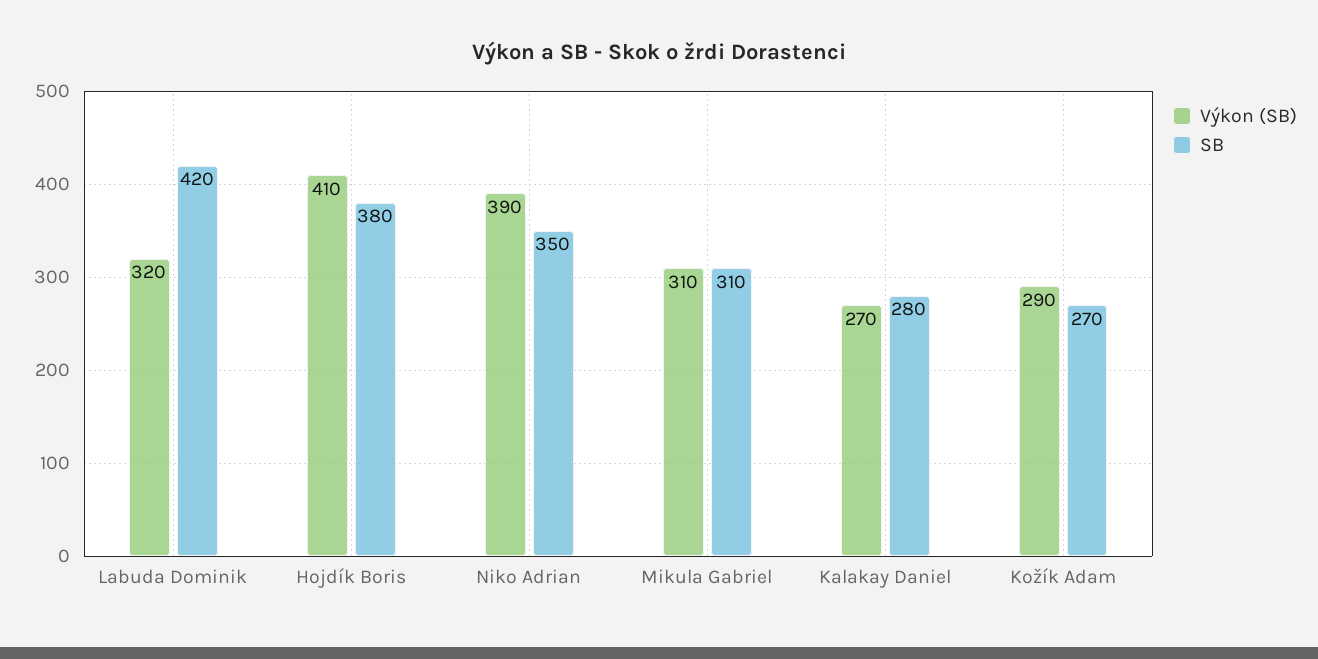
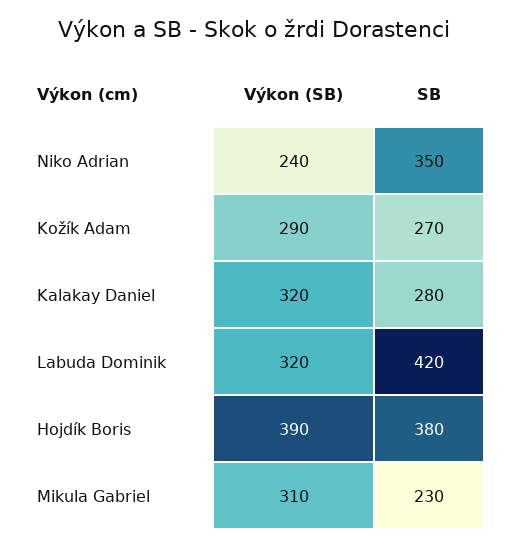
Výkon (SB), Hojdík Boris: 410 -> 390
Výkon (SB), Niko Adrian: 390 -> 240
SB, Mikula Gabriel: 310 -> 230
Výkon (SB), Kalakay Daniel: 270 -> 320

